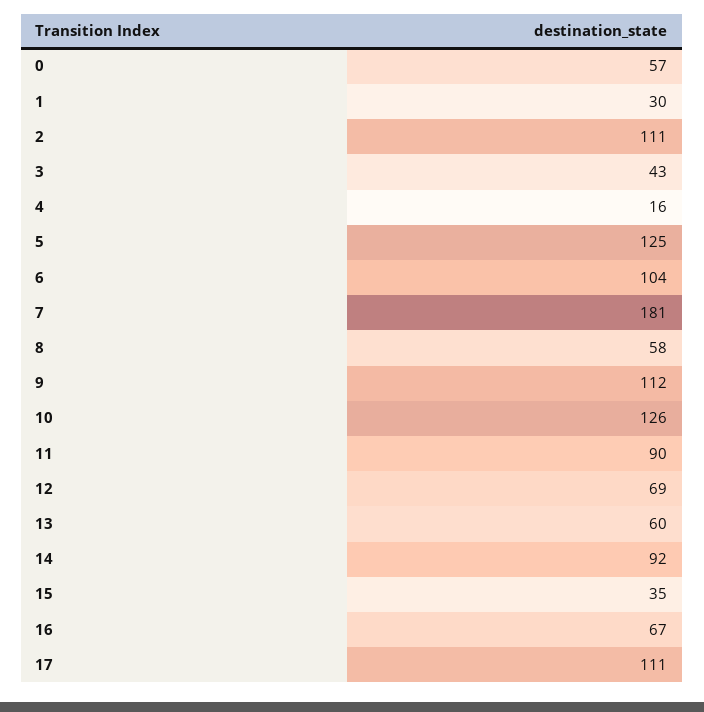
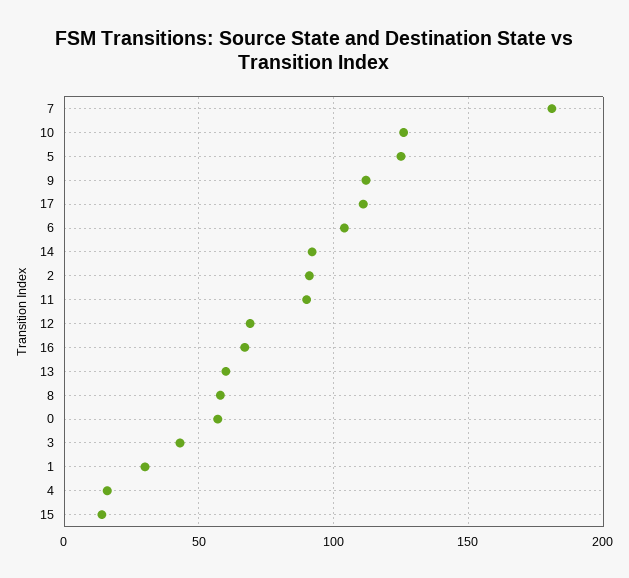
2: 111 -> 90
15: 35 -> 15

